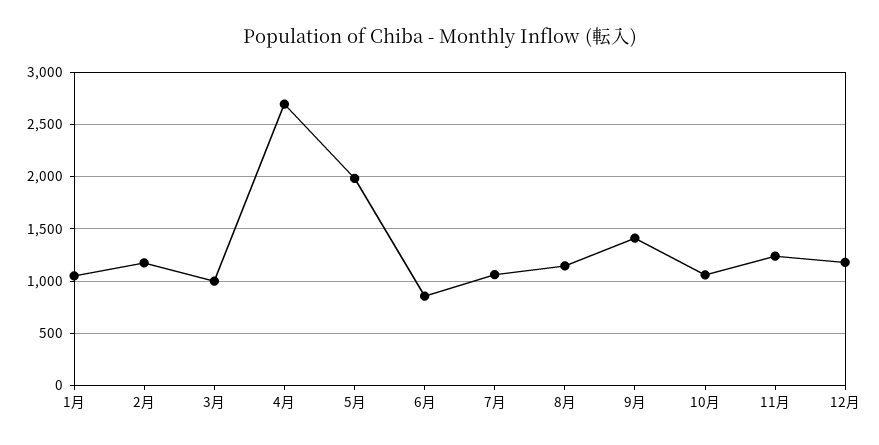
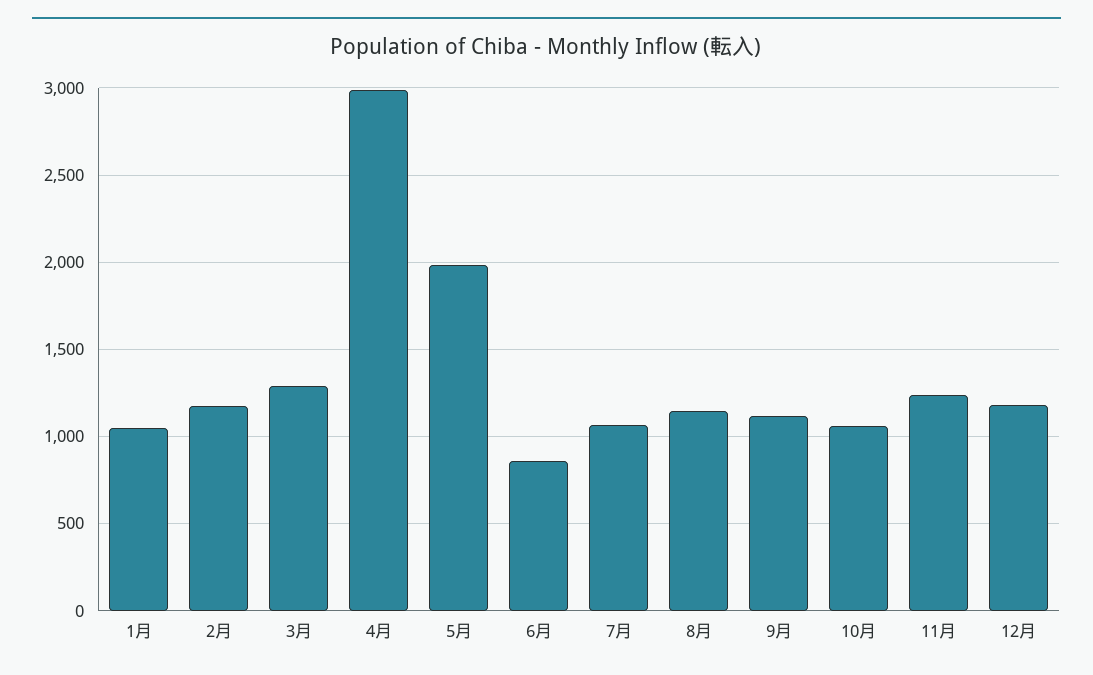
3月: 1000 -> 1300
4月: 2700 -> 3000
9月: 1400 -> 1100

